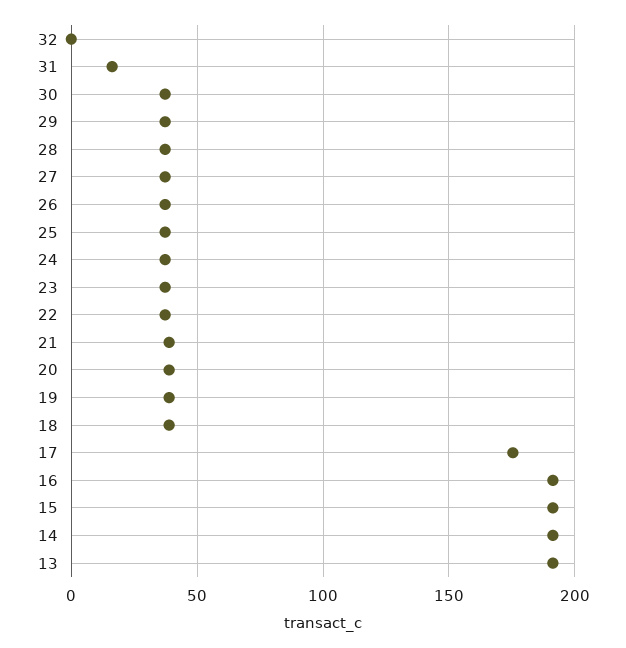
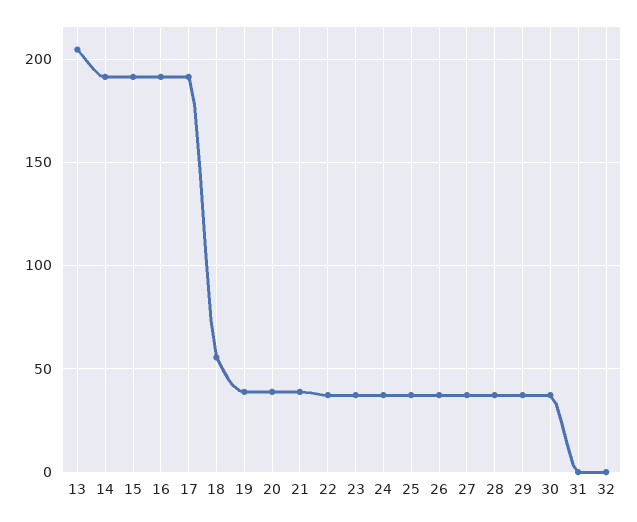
31: 15 -> 0
18: 40 -> 55
17: 175 -> 190
13: 190 -> 205

